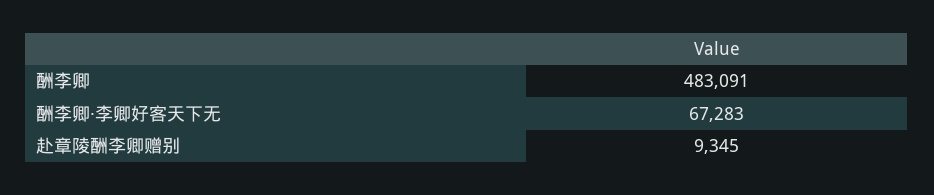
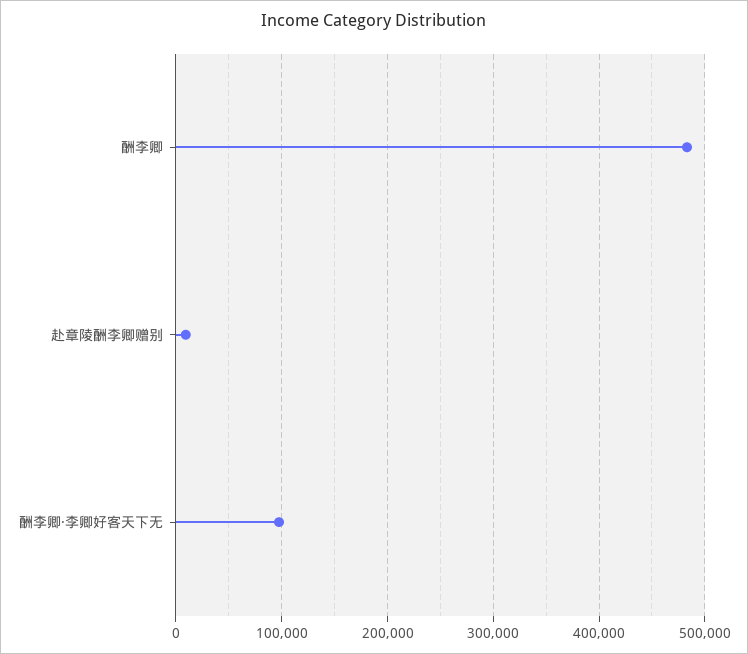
酬李卿·李卿好客天下无: 67283 -> 100000

